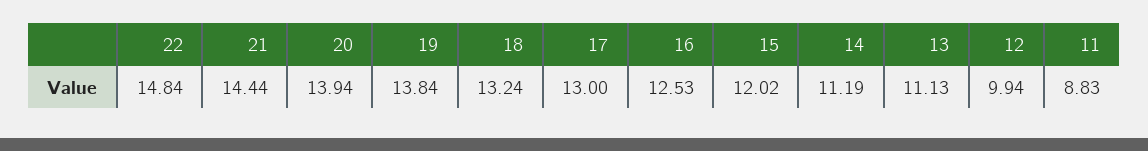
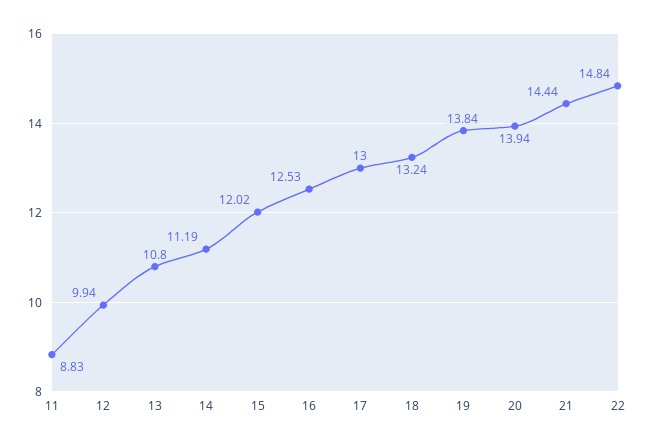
13: 11.13 -> 10.8

